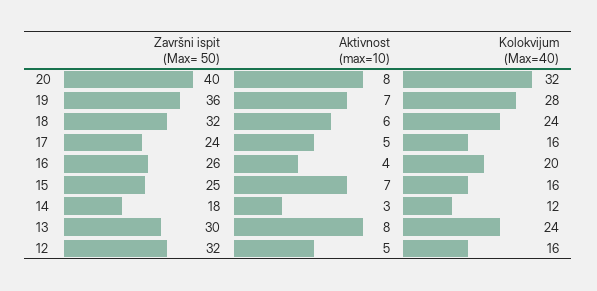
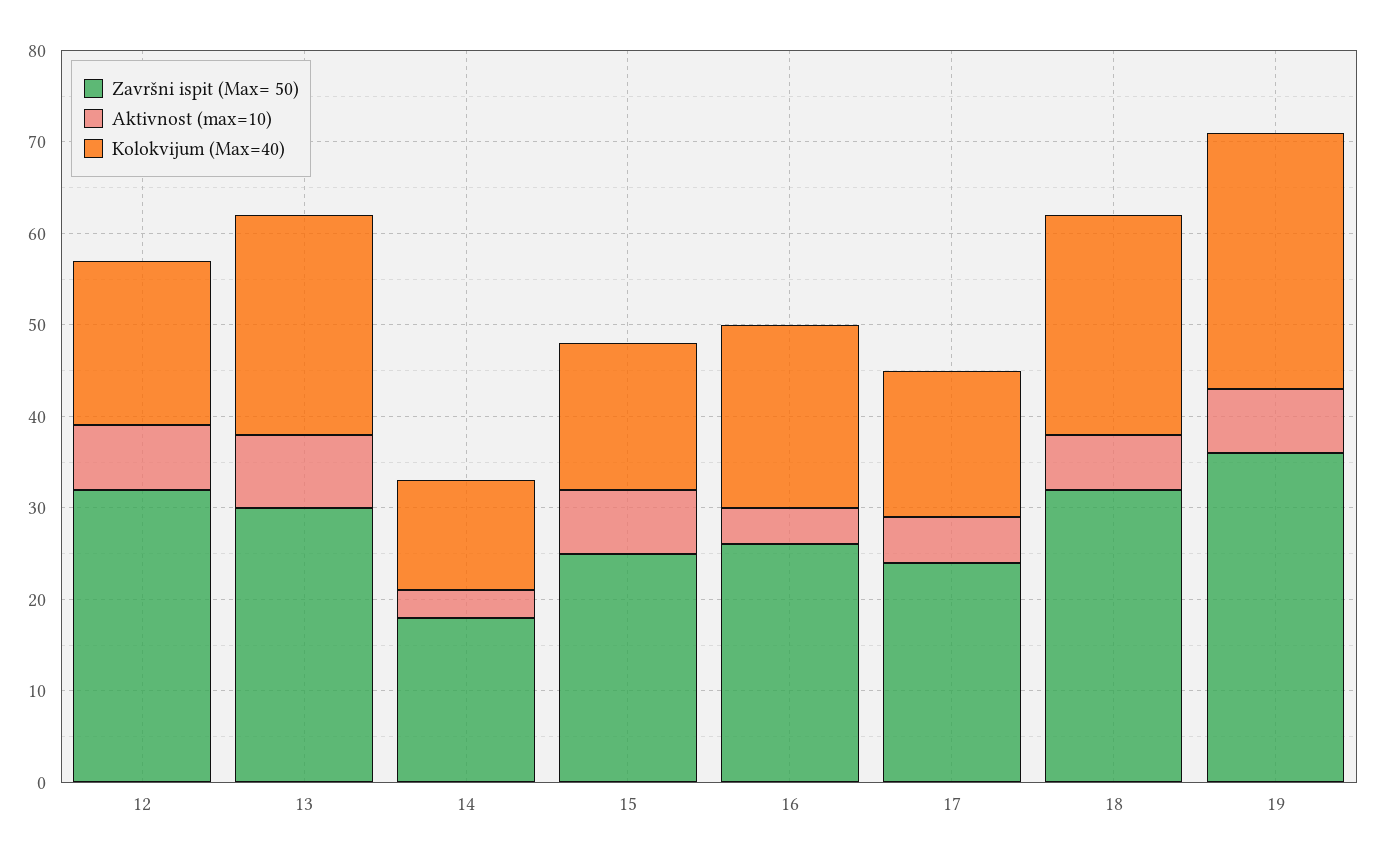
Završni ispit (Max= 50), 20: 40 -> none
Aktivnost (max=10), 20: 8 -> none
Kolokvijum (Max=40), 20: 32 -> none
Aktivnost (max=10), 12: 5 -> 7
Kolokvijum (Max=40), 12: 16 -> 18

